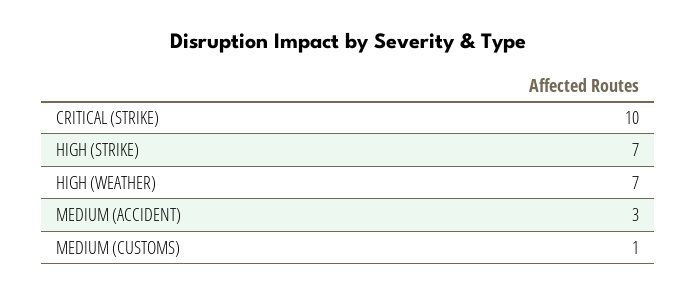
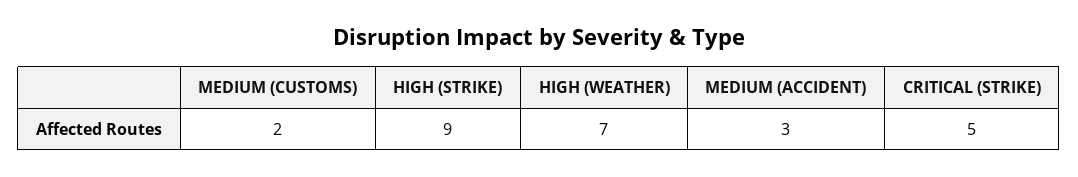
CRITICAL (STRIKE): 10 -> 5
HIGH (STRIKE): 7 -> 9
MEDIUM (CUSTOMS): 1 -> 2

